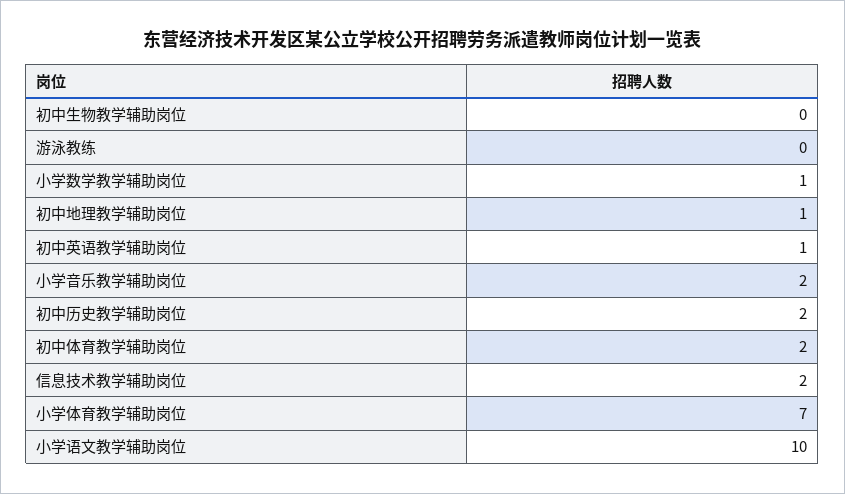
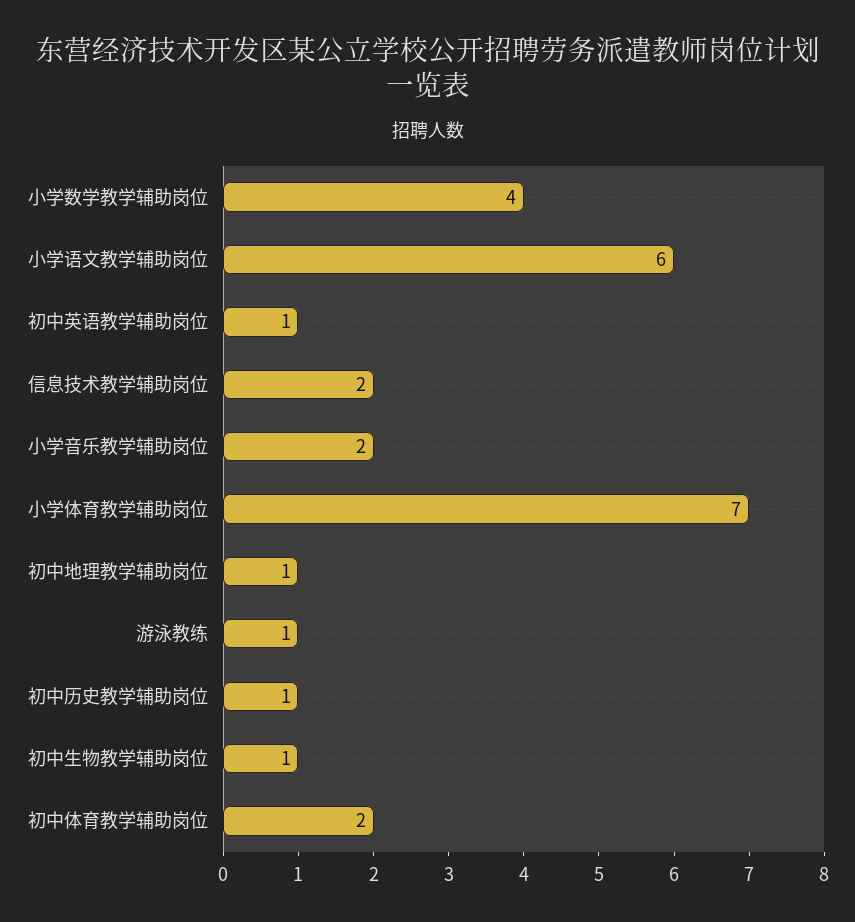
初中生物教学辅助岗位: 0 -> 1
游泳教练: 0 -> 1
小学数学教学辅助岗位: 1 -> 4
初中历史教学辅助岗位: 2 -> 1
小学语文教学辅助岗位: 10 -> 6

